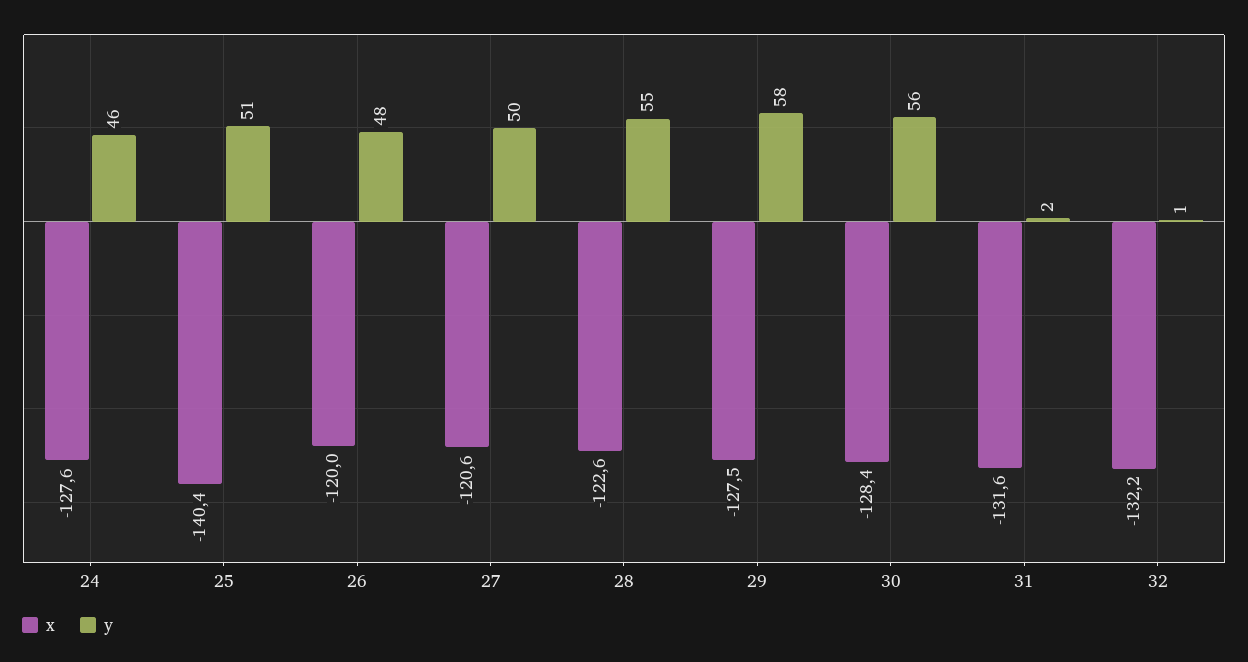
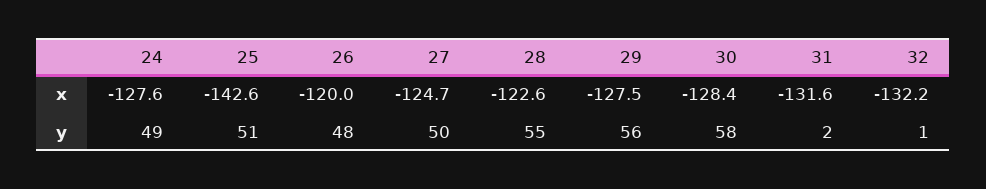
y, 24: 46 -> 49
x, 25: -140.4 -> -142.6
x, 27: -120.6 -> -124.7
y, 29: 58 -> 56
y, 30: 56 -> 58

